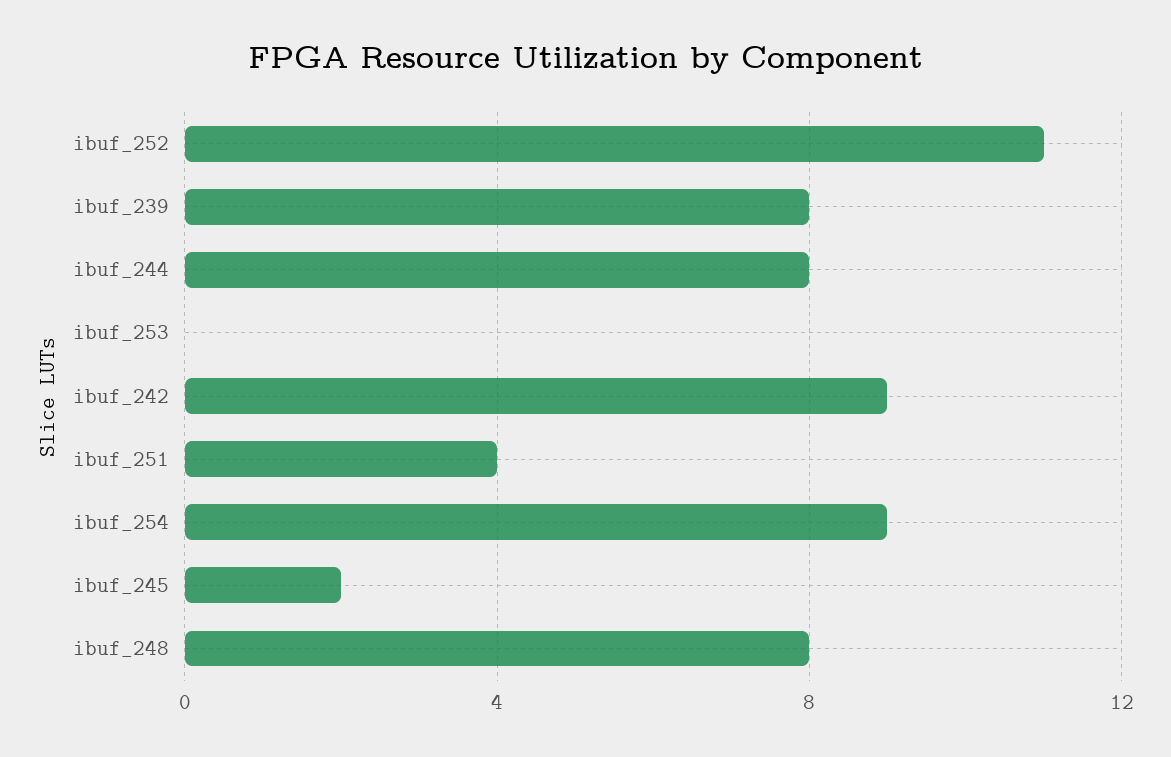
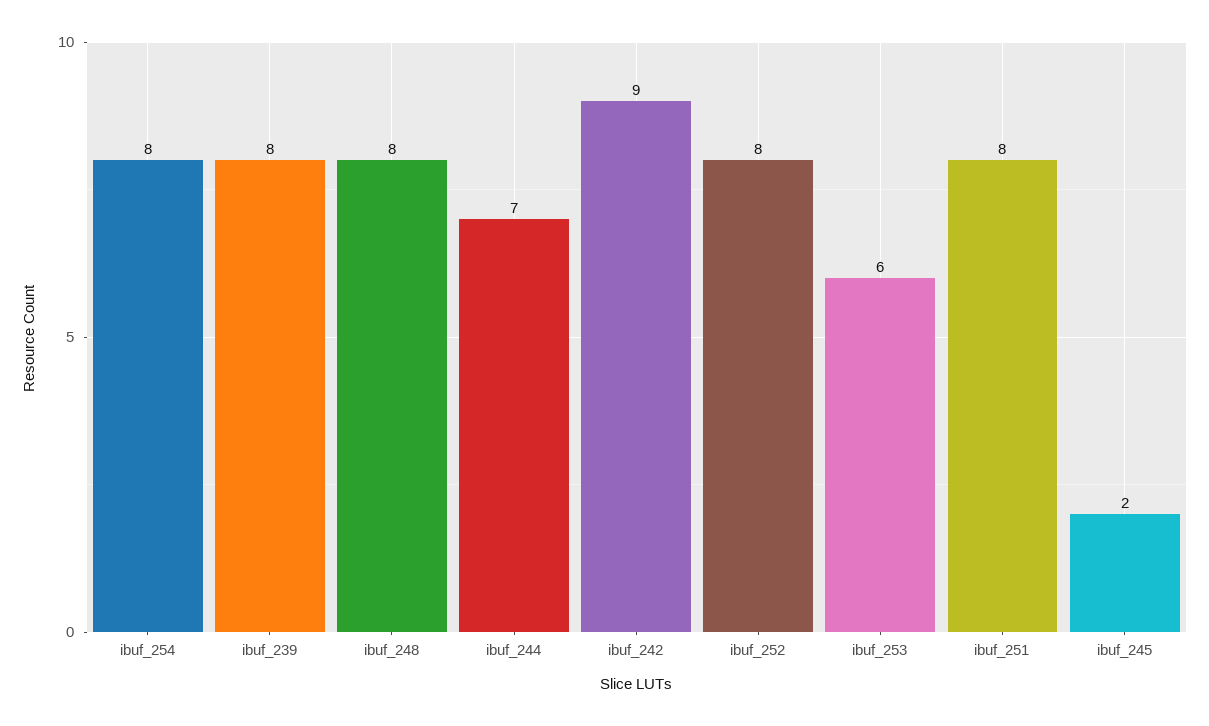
ibuf_252: 11 -> 8
ibuf_244: 8 -> 7
ibuf_253: 0 -> 6
ibuf_251: 4 -> 8
ibuf_254: 9 -> 8

